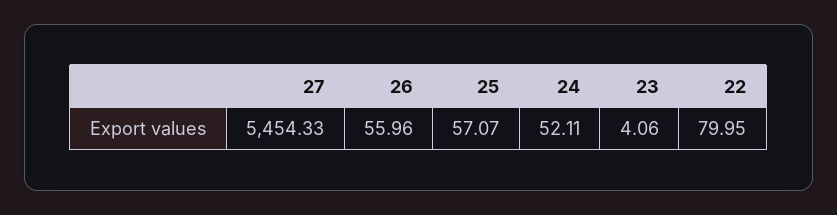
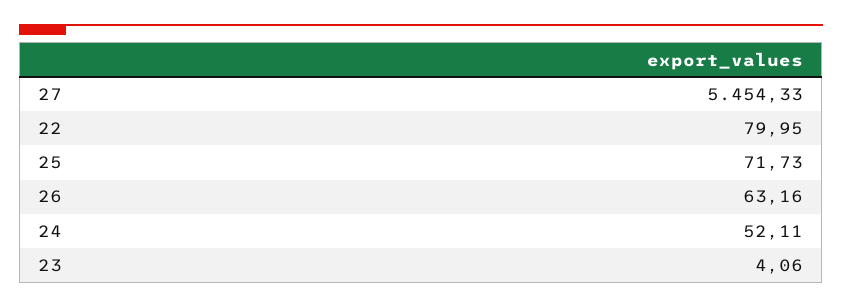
26: 55.96 -> 63.16
25: 57.07 -> 71.73

